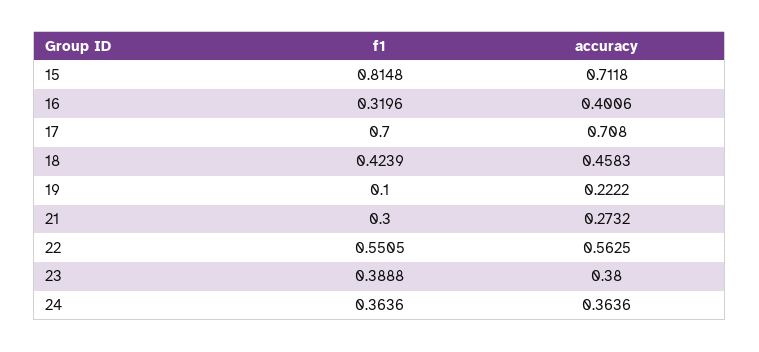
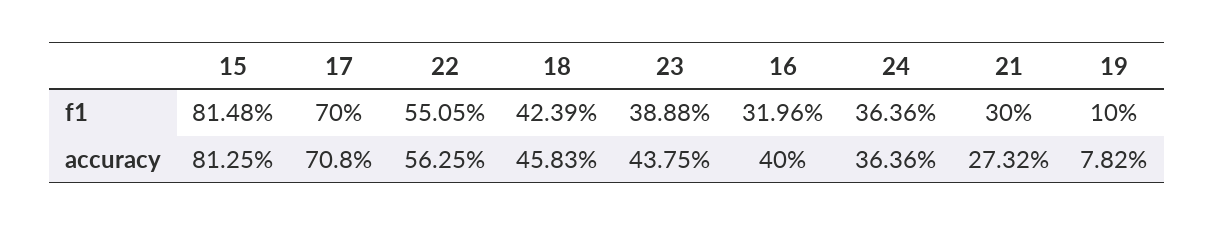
accuracy, 15: 0.7118 -> 0.8125
accuracy, 16: 0.4006 -> 0.4
accuracy, 19: 0.2222 -> 0.0782
accuracy, 23: 0.38 -> 0.4375

